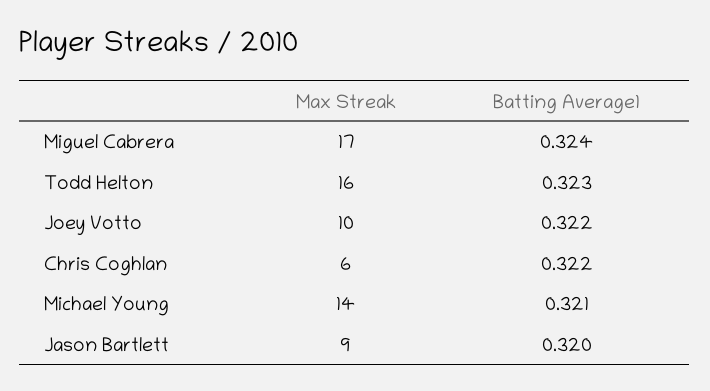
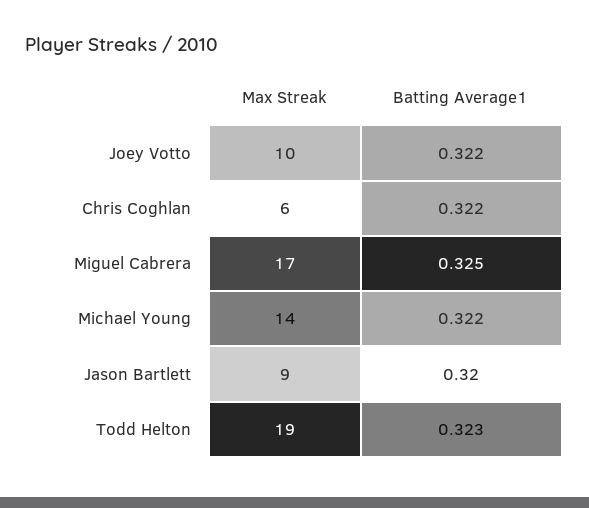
Batting Average1, Miguel Cabrera: 0.324 -> 0.325
Max Streak, Todd Helton: 16 -> 19
Batting Average1, Michael Young: 0.321 -> 0.322

